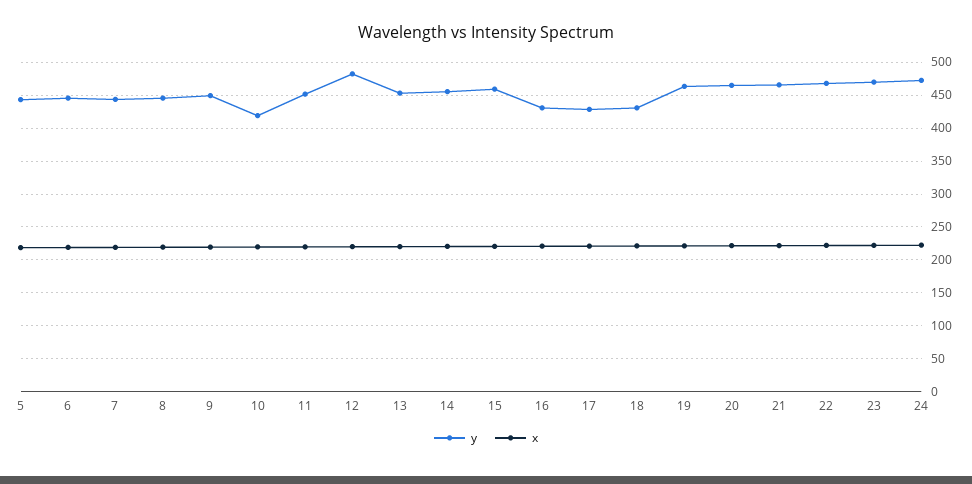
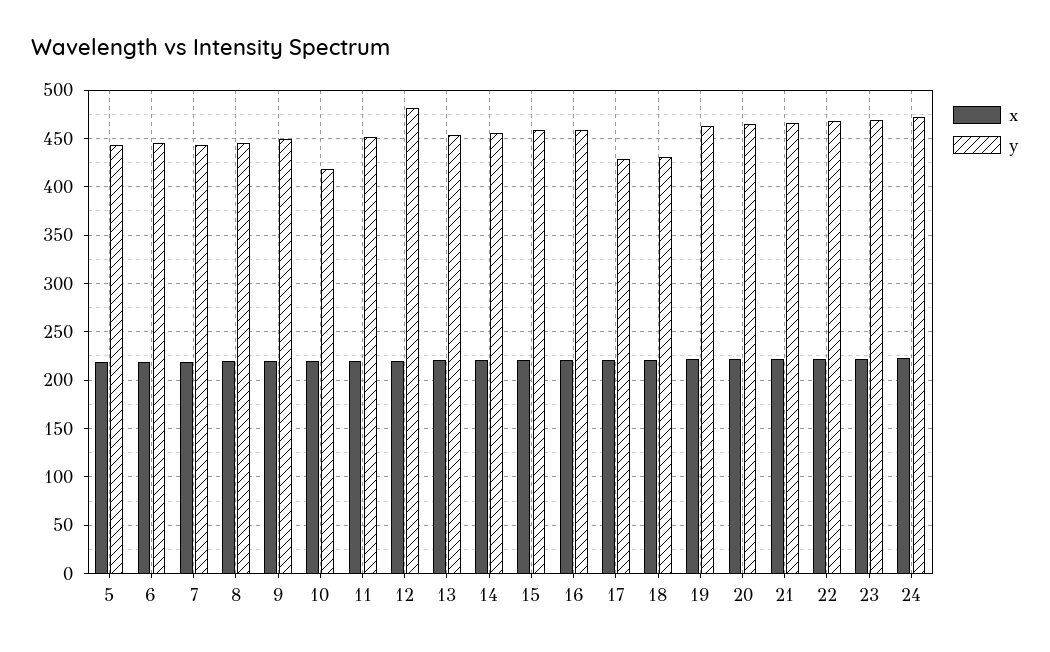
y, 16: 430 -> 460

